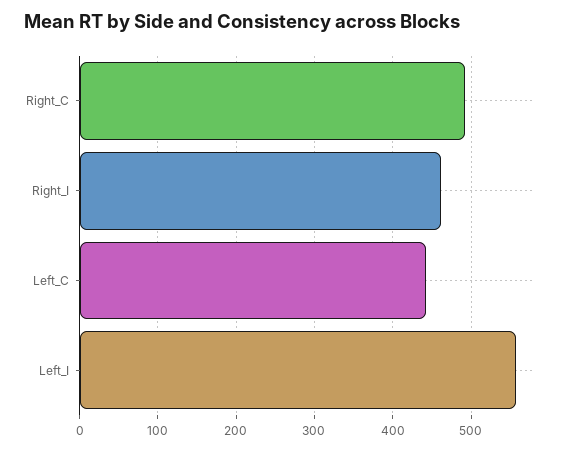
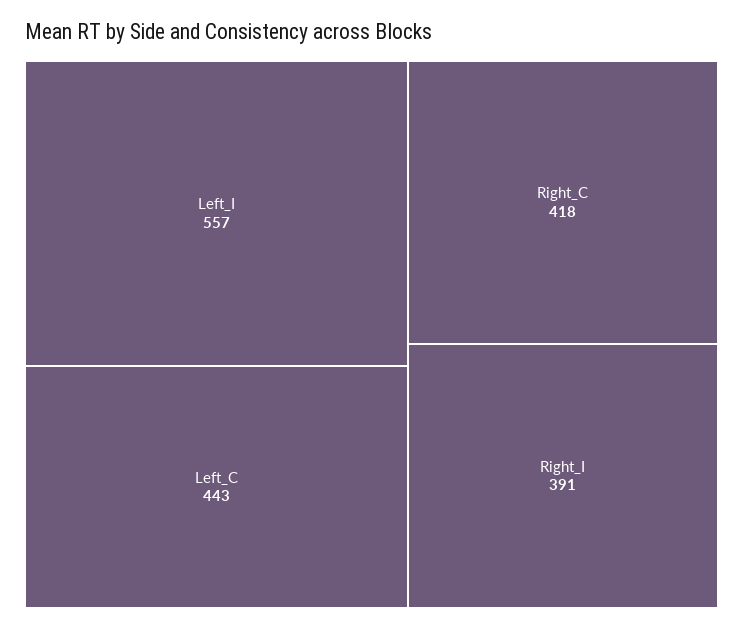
Right_C: 490 -> 418
Right_I: 460 -> 391

